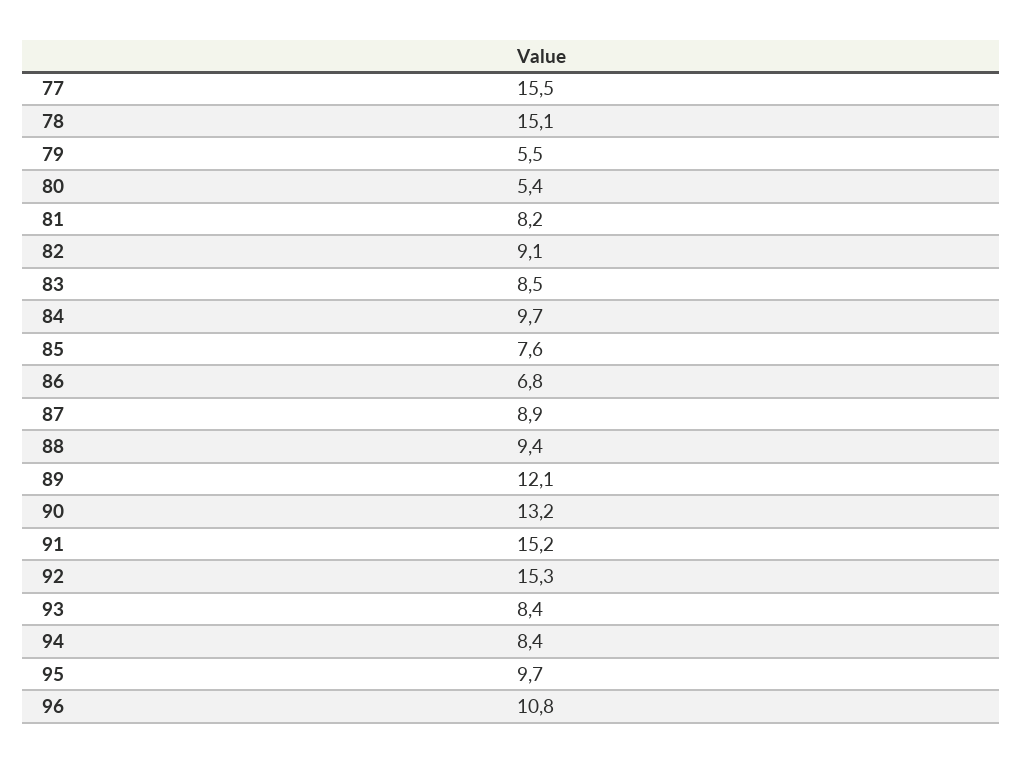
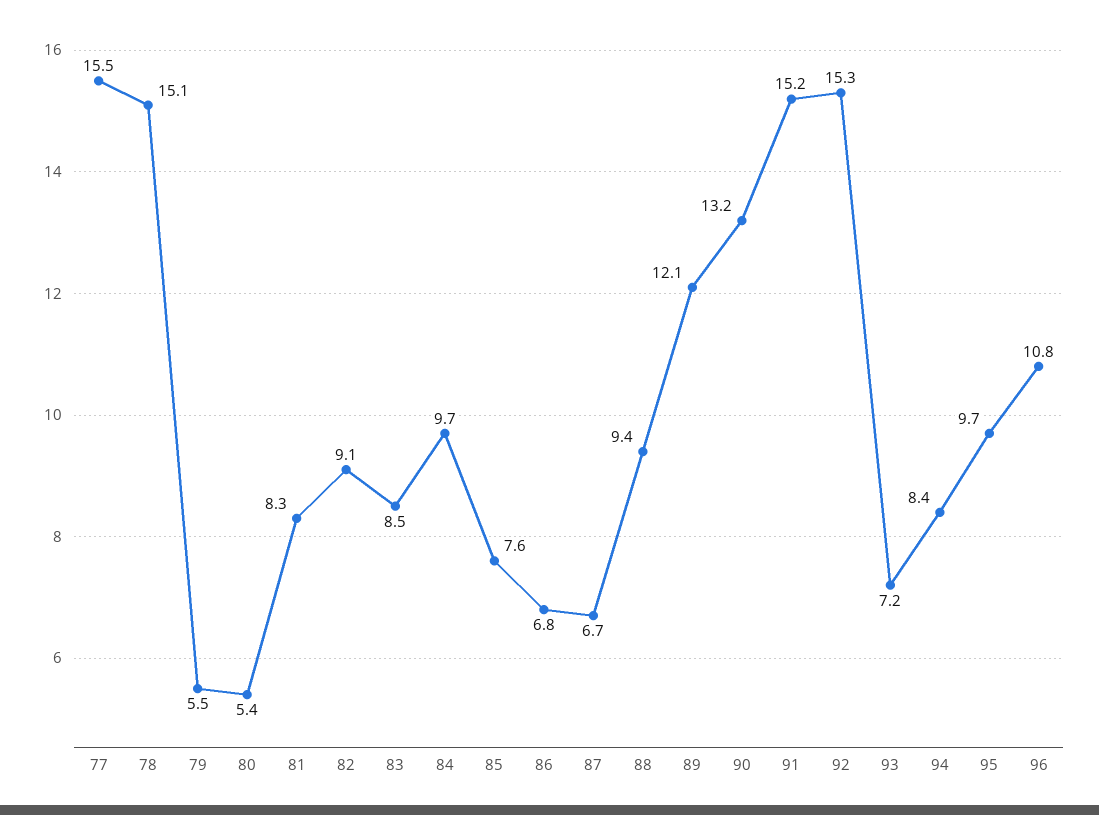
81: 8.2 -> 8.3
87: 8.9 -> 6.7
93: 8.4 -> 7.2

